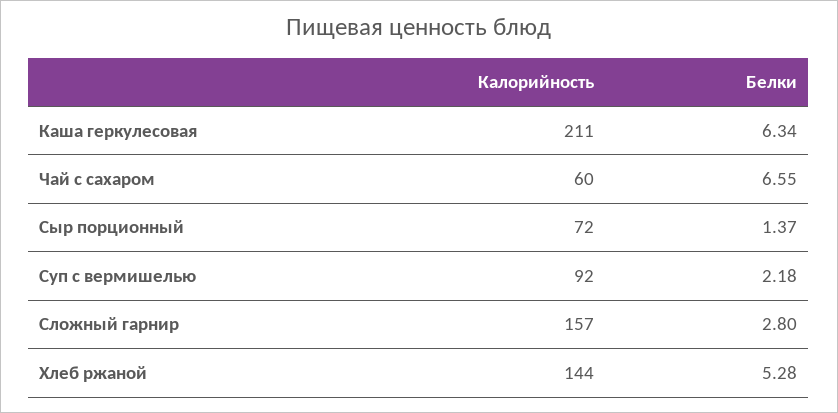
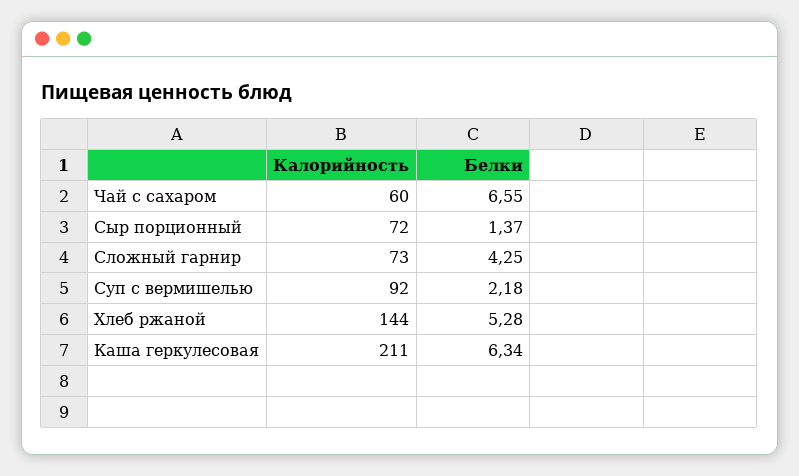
Калорийность, Сложный гарнир: 157 -> 73
Белки, Сложный гарнир: 2.8 -> 4.25

